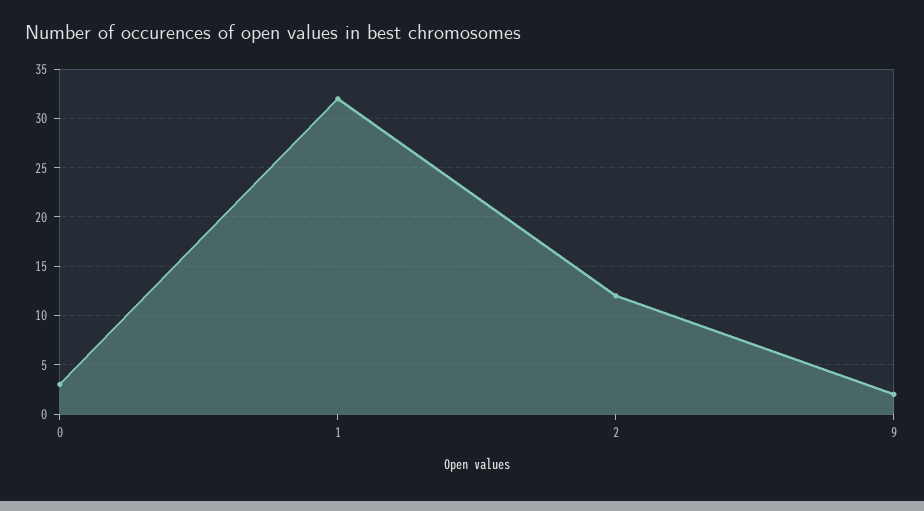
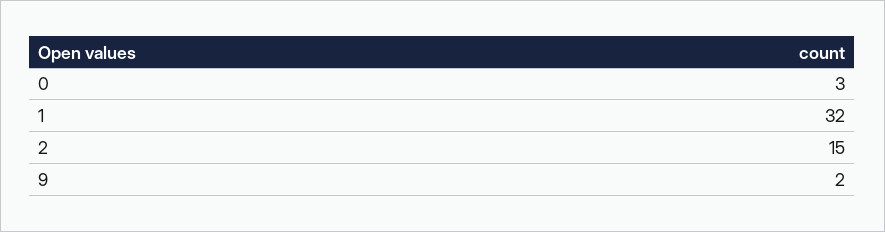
2: 12 -> 15

